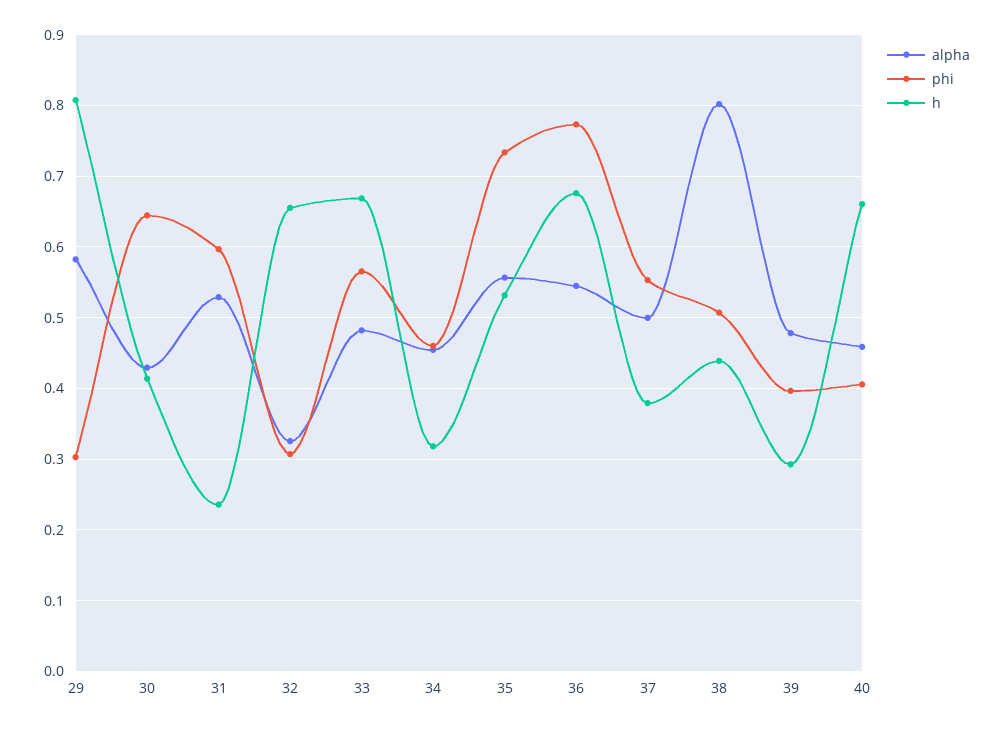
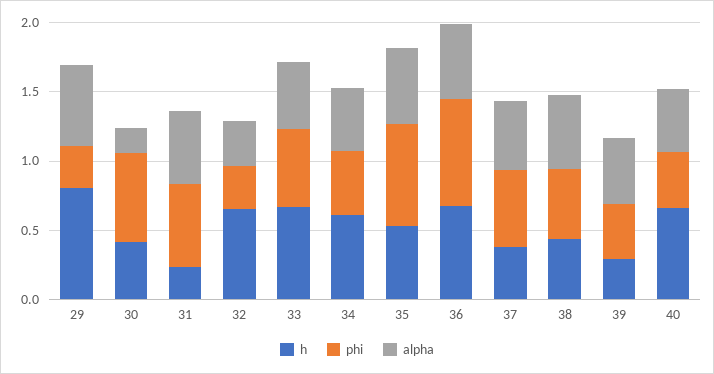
alpha, 30: 0.43 -> 0.2
h, 34: 0.32 -> 0.6
alpha, 38: 0.8 -> 0.5

